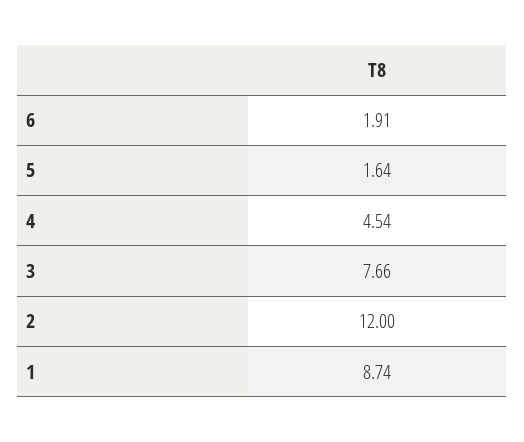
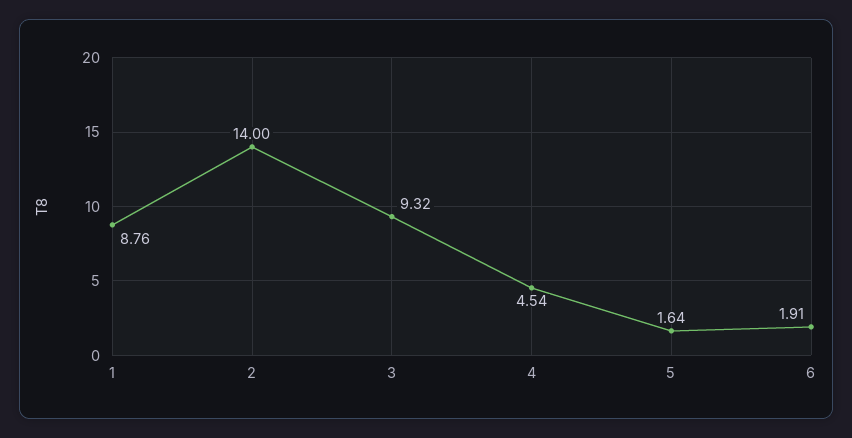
3: 7.66 -> 9.32
2: 12 -> 14
1: 8.74 -> 8.76

